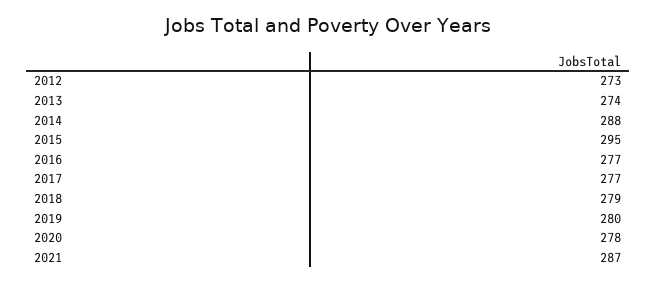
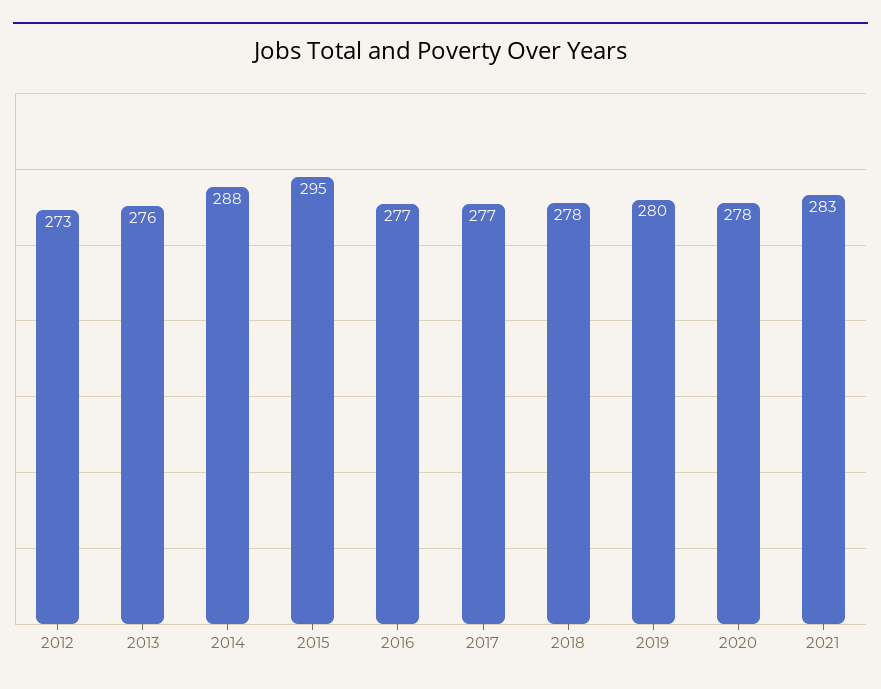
2013: 274 -> 276
2018: 279 -> 278
2021: 287 -> 283

